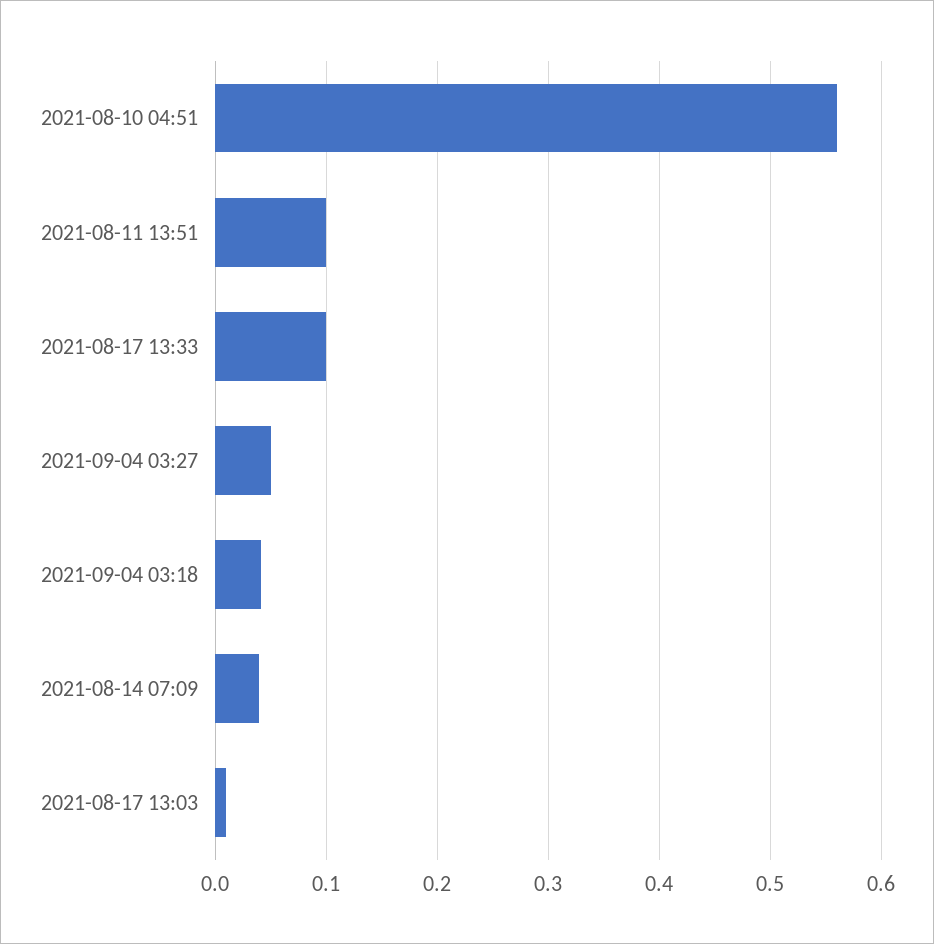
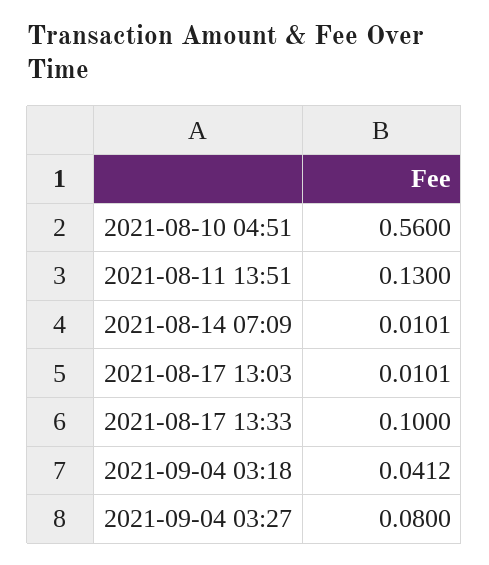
2021-08-11 13:51: 0.1 -> 0.13
2021-09-04 03:27: 0.05 -> 0.08
2021-08-14 07:09: 0.04 -> 0.0101

